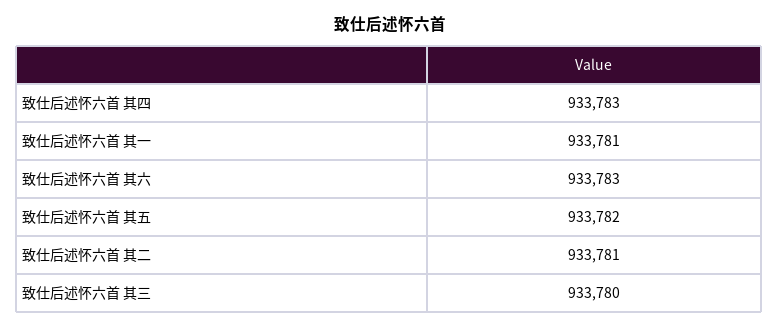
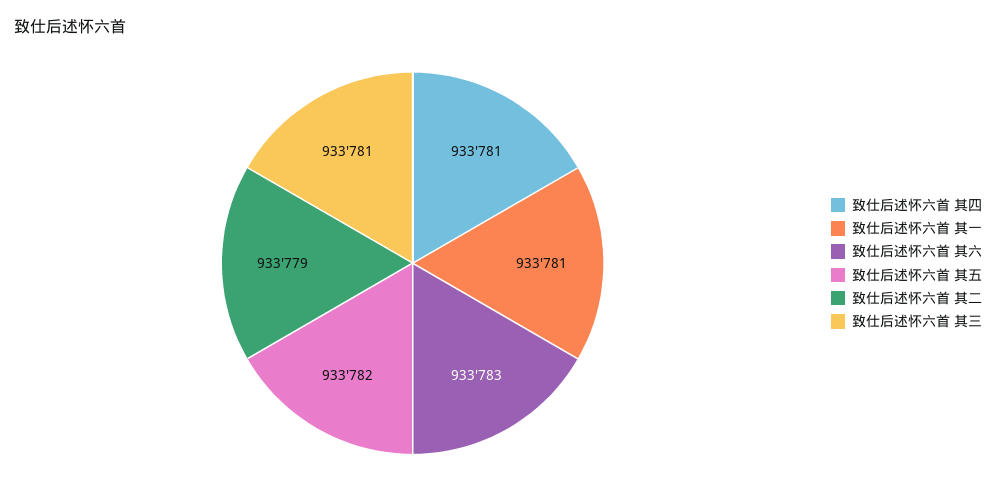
致仕后述怀六首 其四: 933783 -> 933781
致仕后述怀六首 其二: 933781 -> 933779
致仕后述怀六首 其三: 933780 -> 933781

